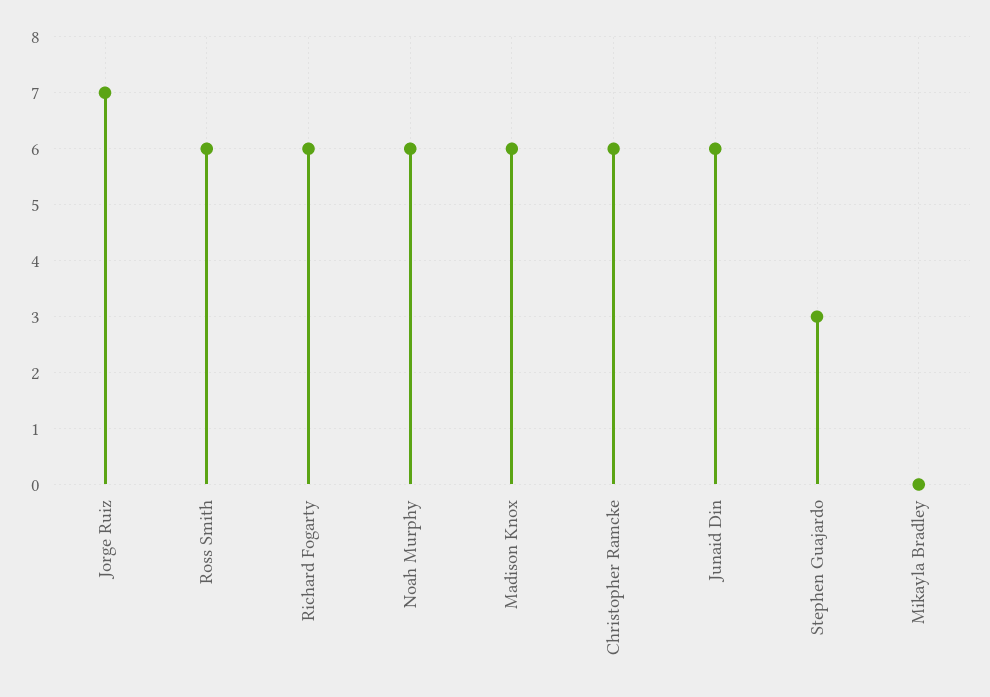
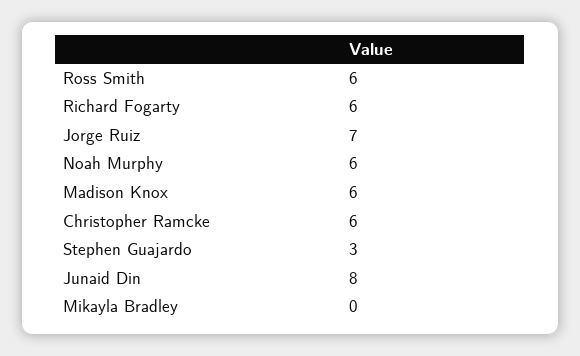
Junaid Din: 6 -> 8

